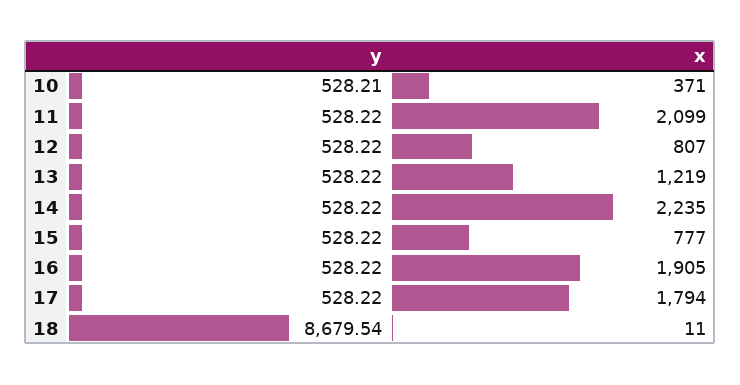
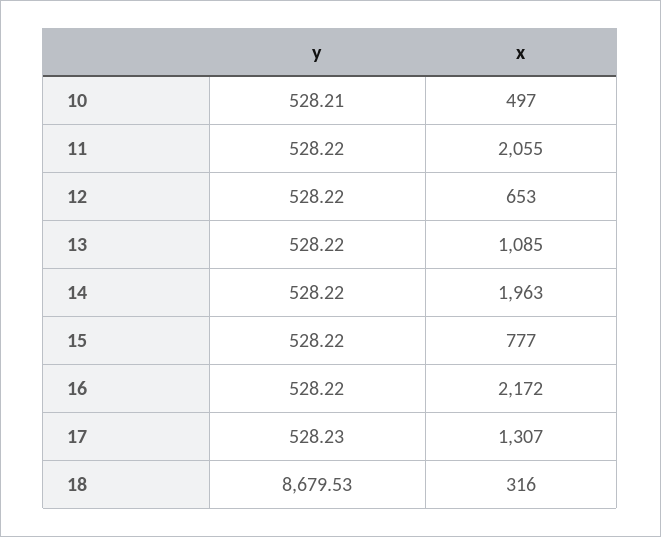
x, 10: 371 -> 497
x, 11: 2099 -> 2055
x, 12: 807 -> 653
x, 13: 1219 -> 1085
x, 14: 2235 -> 1963
x, 16: 1905 -> 2172
y, 17: 528.22 -> 528.23
x, 17: 1794 -> 1307
y, 18: 8679.54 -> 8679.53
x, 18: 11 -> 316

